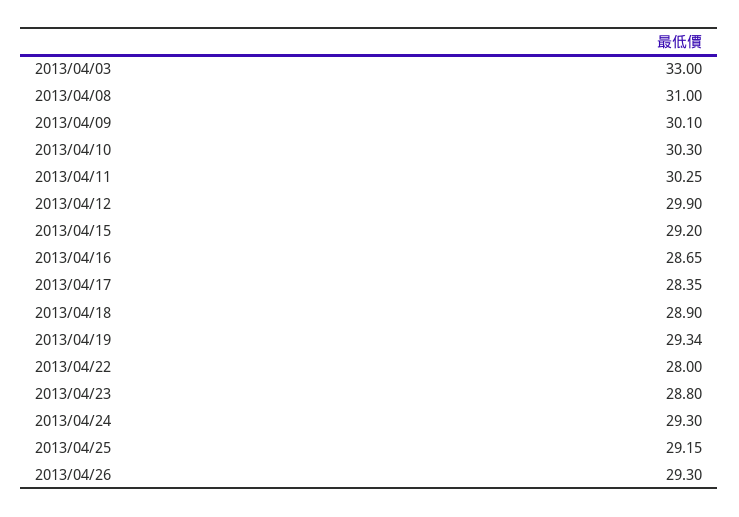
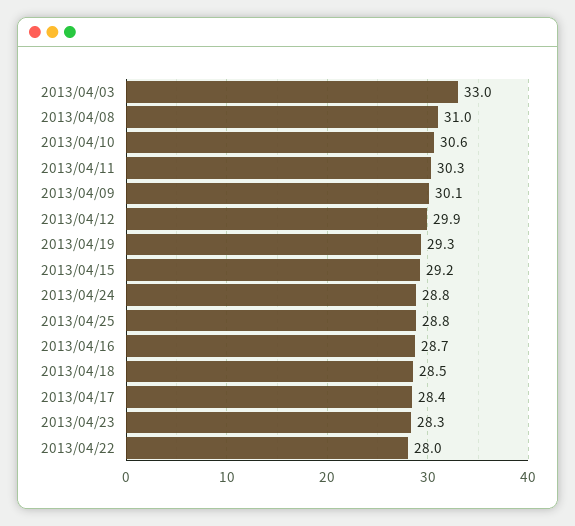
2013/04/10: 30.3 -> 30.6
2013/04/18: 28.9 -> 28.5
2013/04/23: 28.8 -> 28.3
2013/04/24: 29.3 -> 28.8
2013/04/25: 29.15 -> 28.8
2013/04/26: 29.3 -> none

